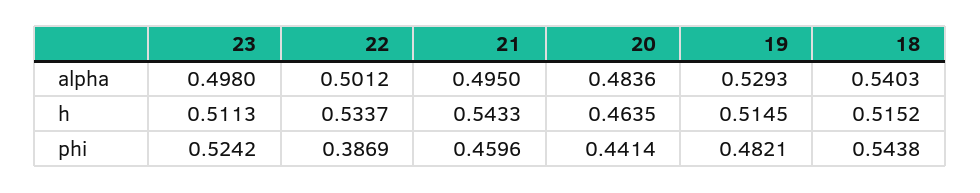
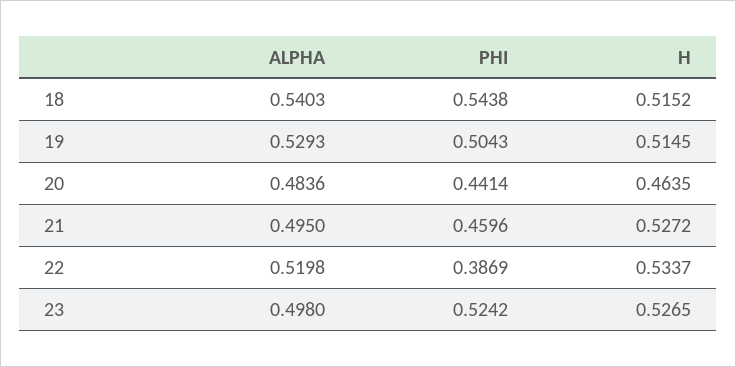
22, alpha: 0.5012 -> 0.5198
23, h: 0.5113 -> 0.5265
21, h: 0.5433 -> 0.5272
19, phi: 0.4821 -> 0.5043

